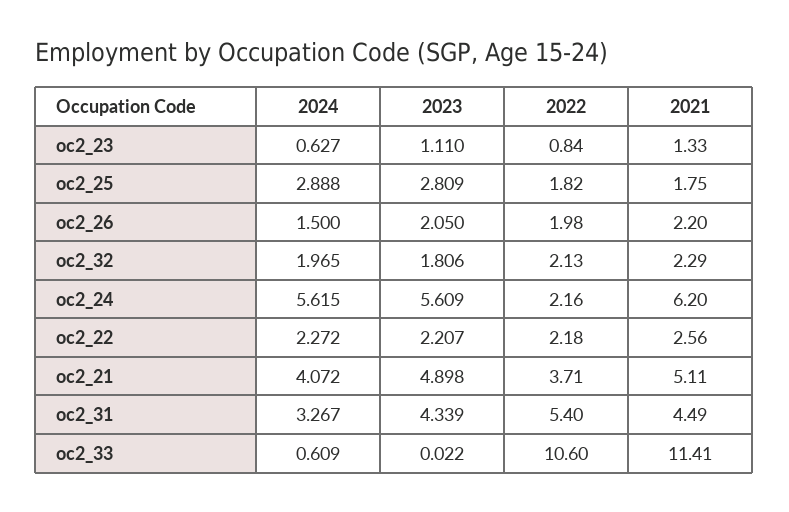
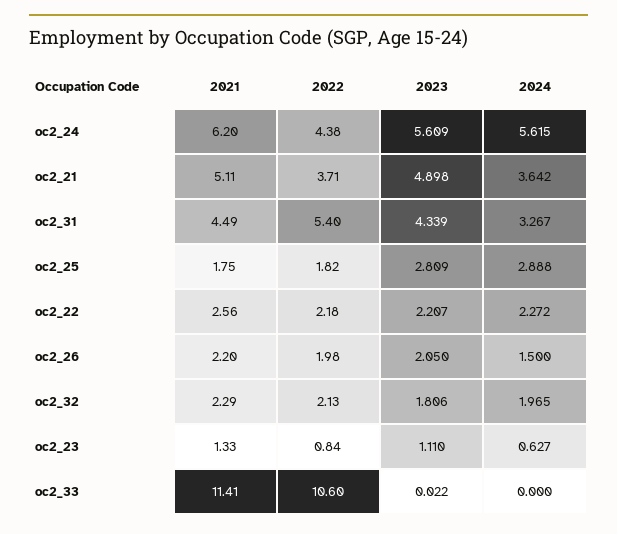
2022, oc2_24: 2.16 -> 4.38
2024, oc2_21: 4.072 -> 3.642
2024, oc2_33: 0.609 -> 0

